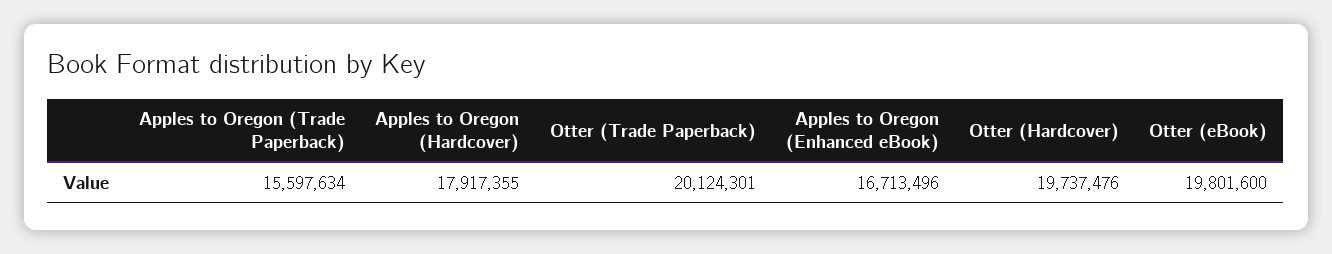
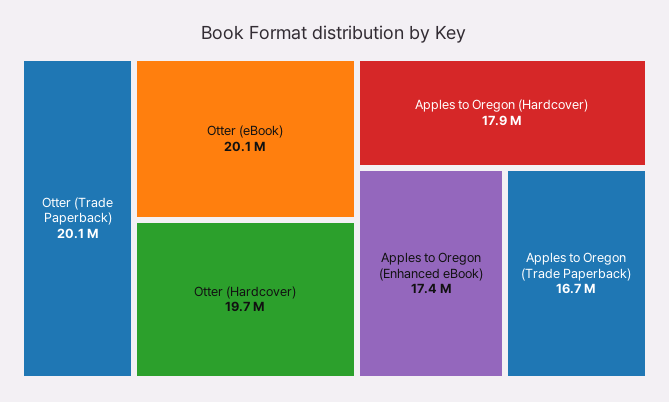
Apples to Oregon (Trade Paperback): 15597634 -> 16700000
Apples to Oregon (Enhanced eBook): 16713496 -> 17400000
Otter (eBook): 19801600 -> 20100000

